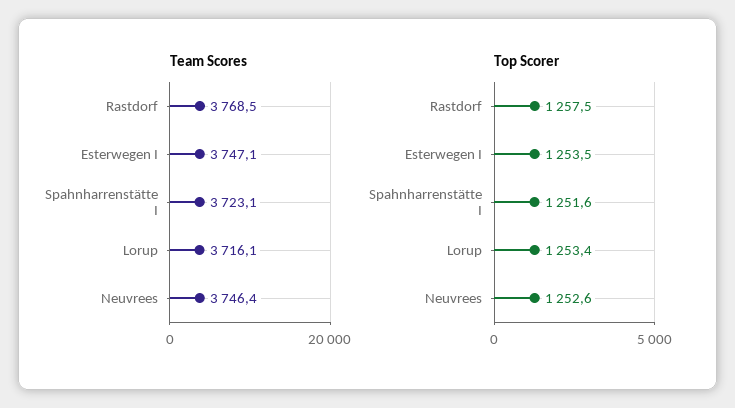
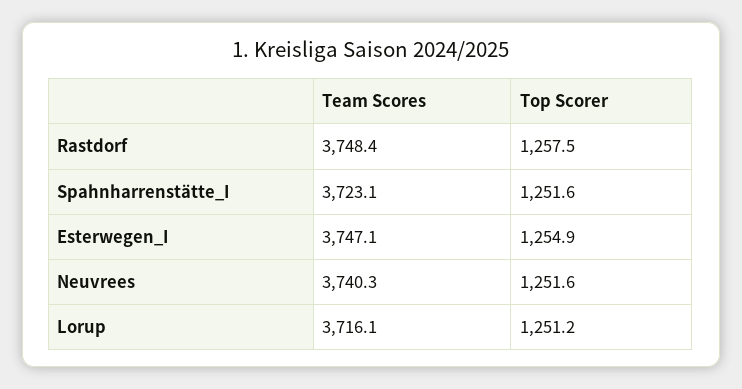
Team Scores, Rastdorf: 3768.5 -> 3748.4
Team Scores, Neuvrees: 3746.4 -> 3740.3
Top Scorer, Esterwegen I: 1253.5 -> 1254.9
Top Scorer, Lorup: 1253.4 -> 1251.2
Top Scorer, Neuvrees: 1252.6 -> 1251.6

